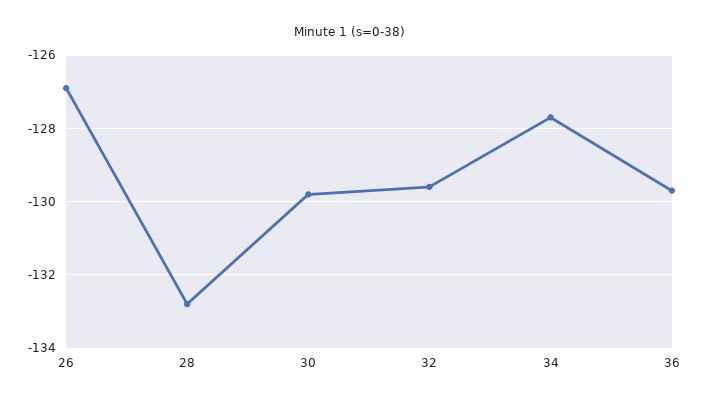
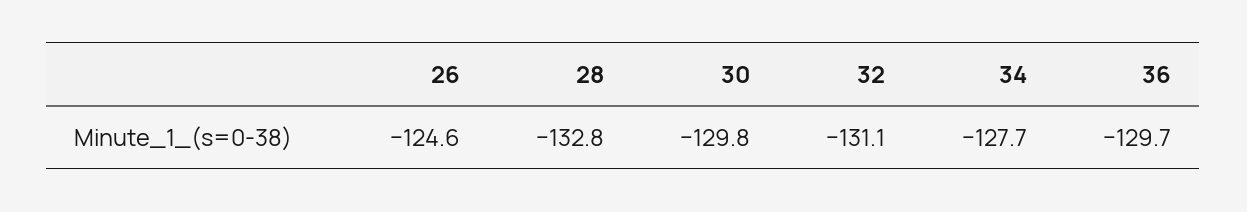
26: -127 -> -124.6
32: -129.5 -> -131.1

